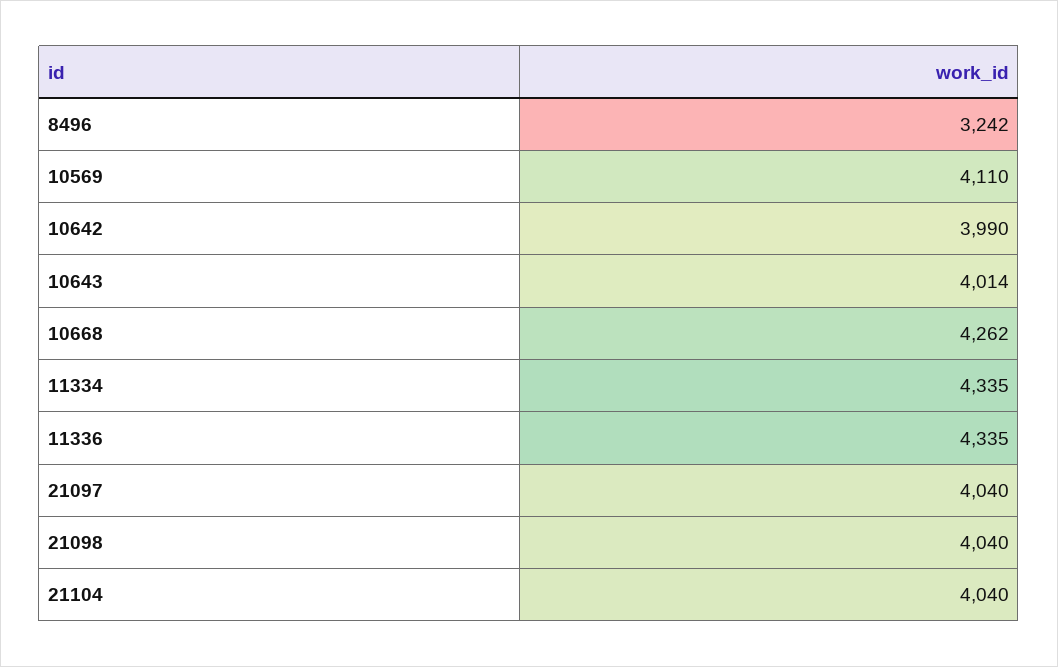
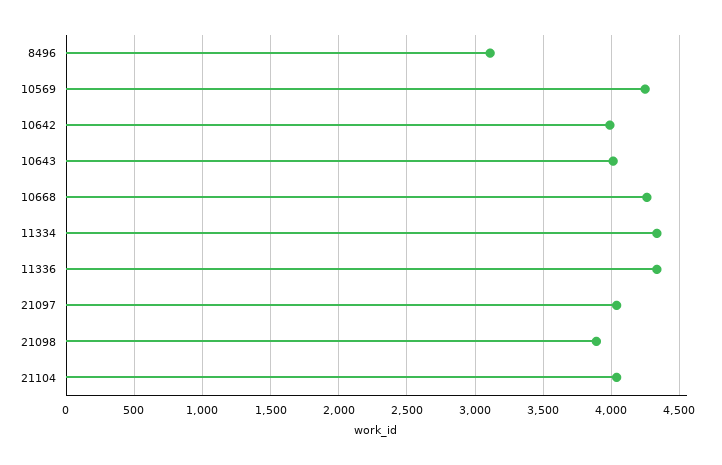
8496: 3242 -> 3100
10569: 4110 -> 4250
21098: 4040 -> 3900

